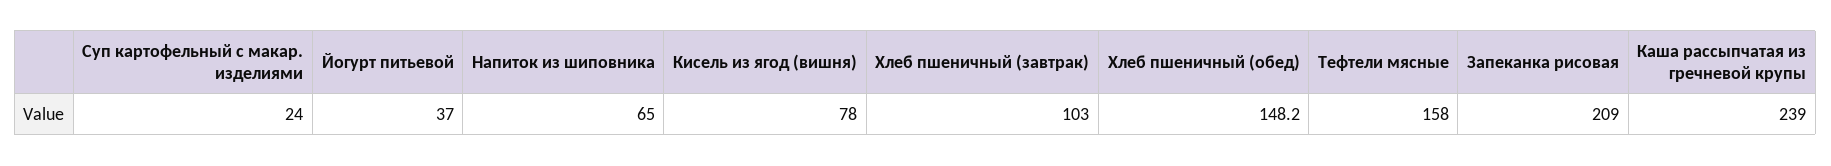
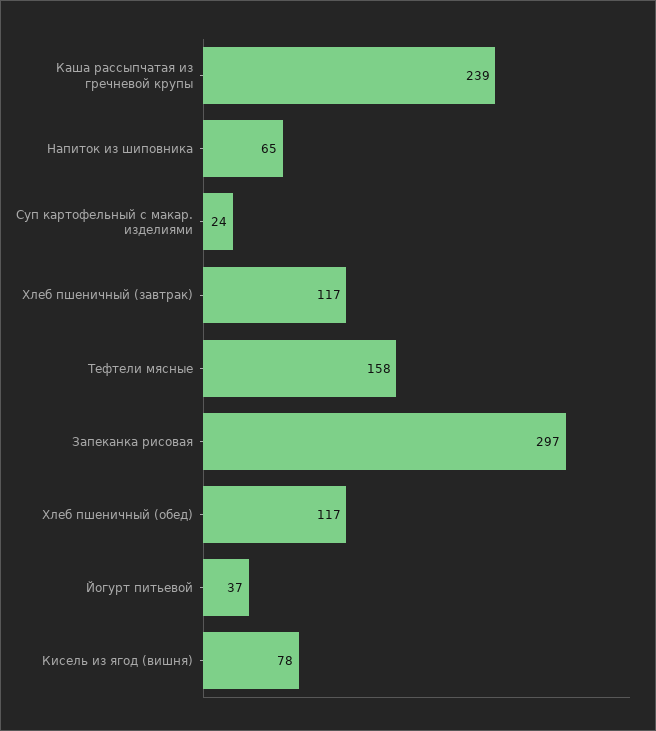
Хлеб пшеничный (завтрак): 103 -> 117
Хлеб пшеничный (обед): 148.2 -> 117
Запеканка рисовая: 209 -> 297

